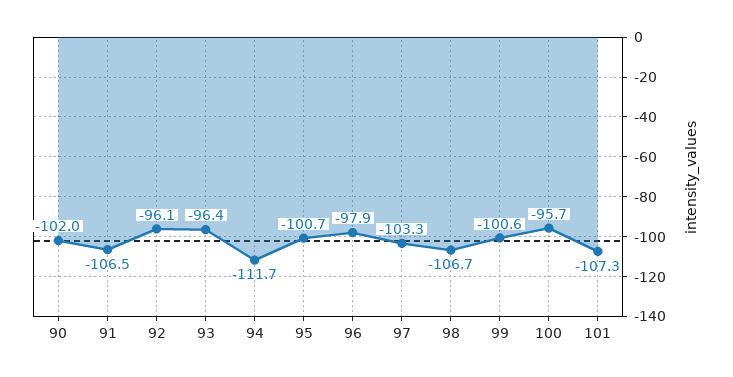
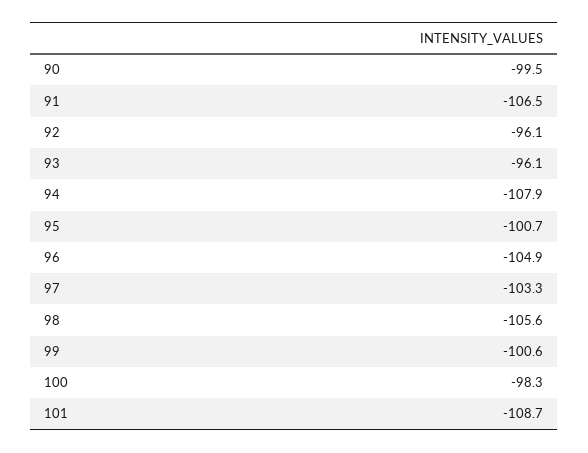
90: -102 -> -99.5
93: -96.4 -> -96.1
94: -111.7 -> -107.9
96: -97.9 -> -104.9
98: -106.7 -> -105.6
100: -95.7 -> -98.3
101: -107.3 -> -108.7

